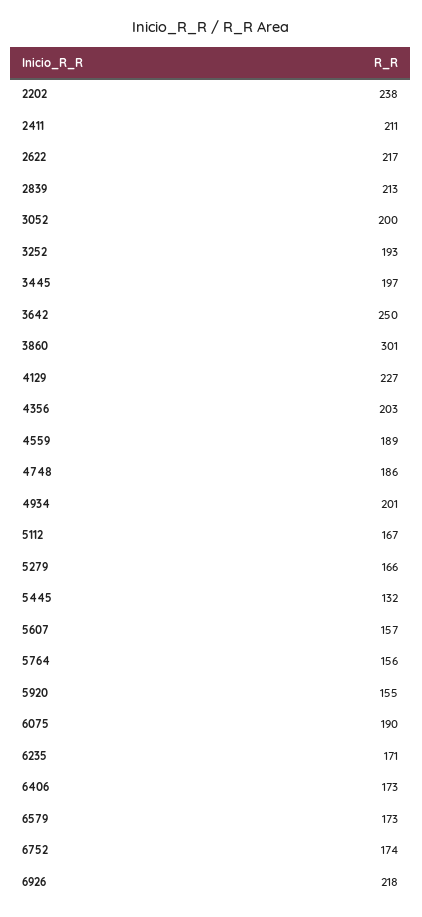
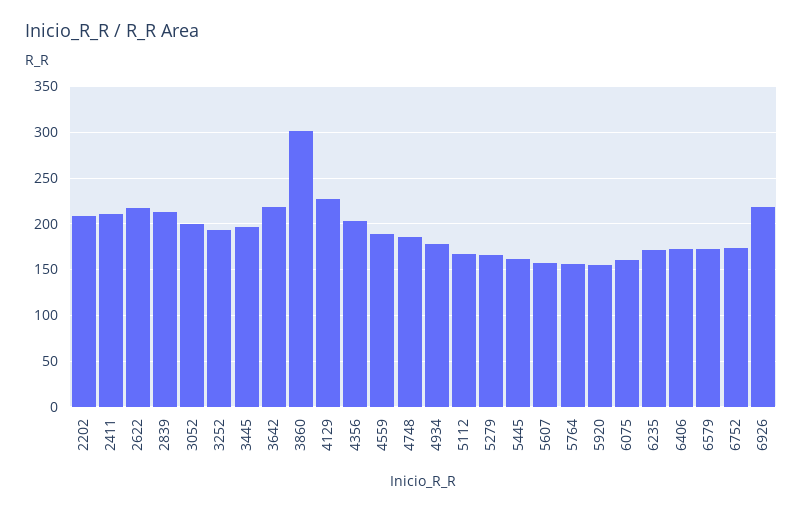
2202: 238 -> 210
3642: 250 -> 220
4934: 201 -> 180
5445: 132 -> 160
6075: 190 -> 160

